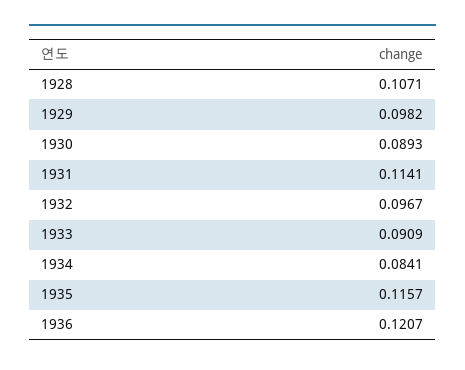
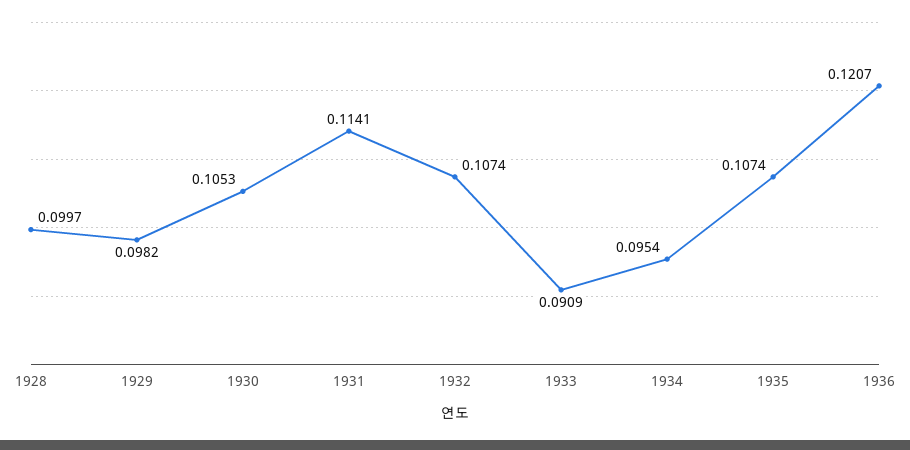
1928: 0.1071 -> 0.0997
1930: 0.0893 -> 0.1053
1932: 0.0967 -> 0.1074
1934: 0.0841 -> 0.0954
1935: 0.1157 -> 0.1074

